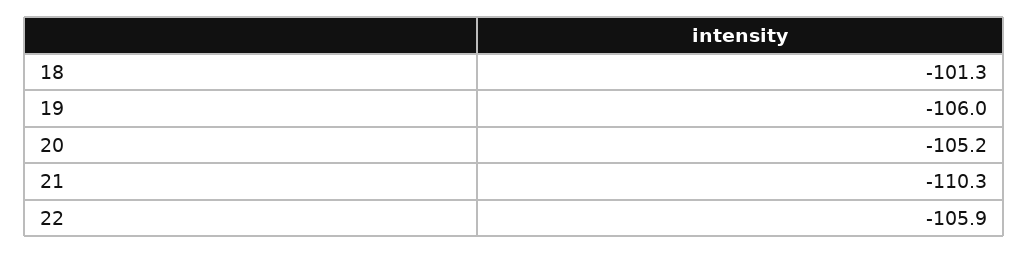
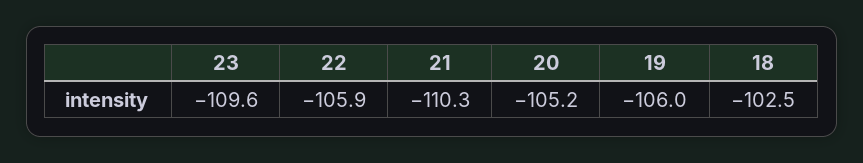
18: -101.3 -> -102.5
23: none -> -109.6

